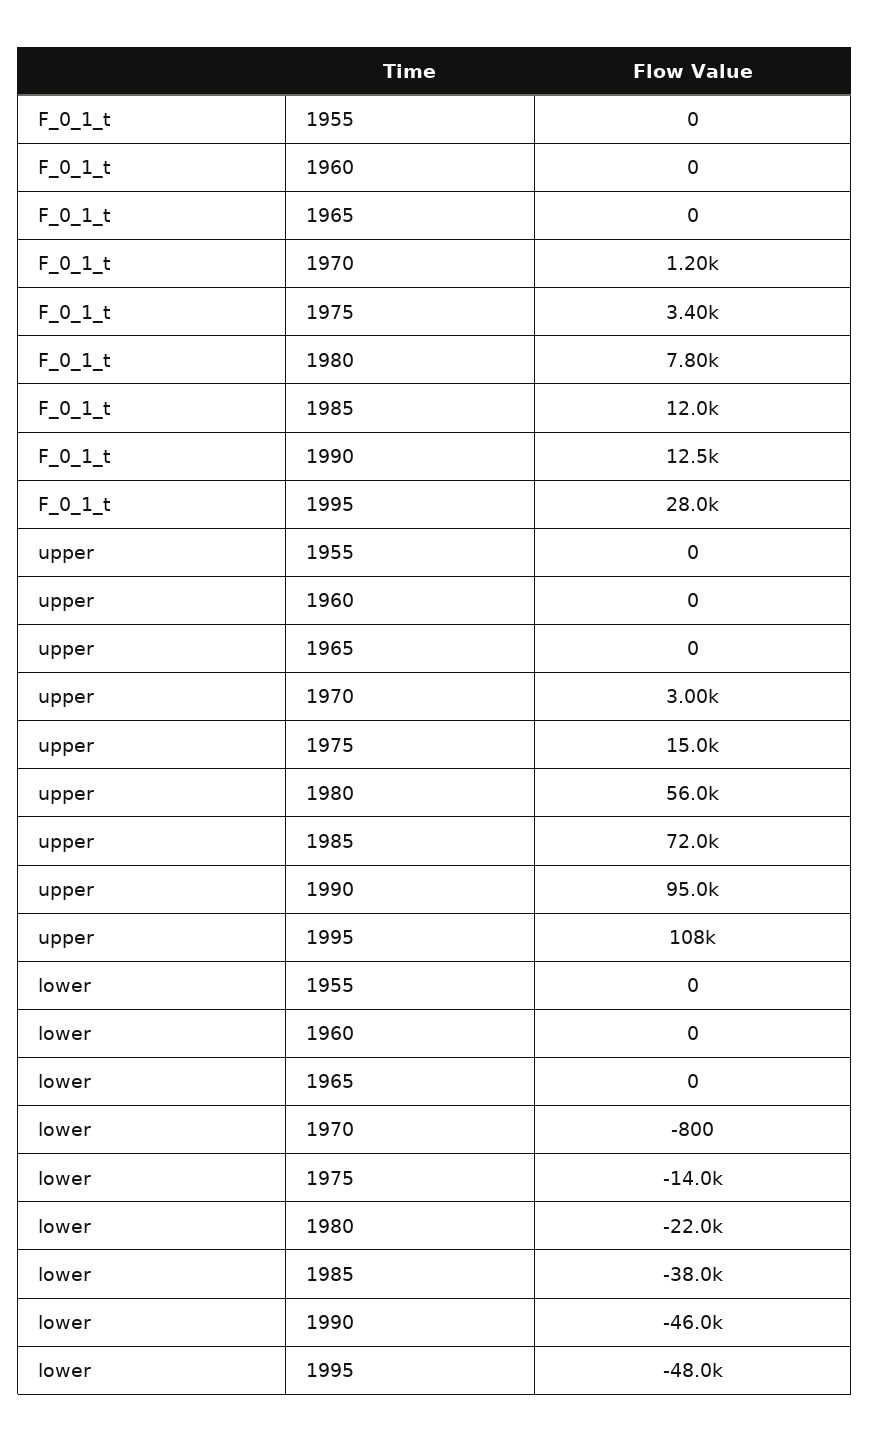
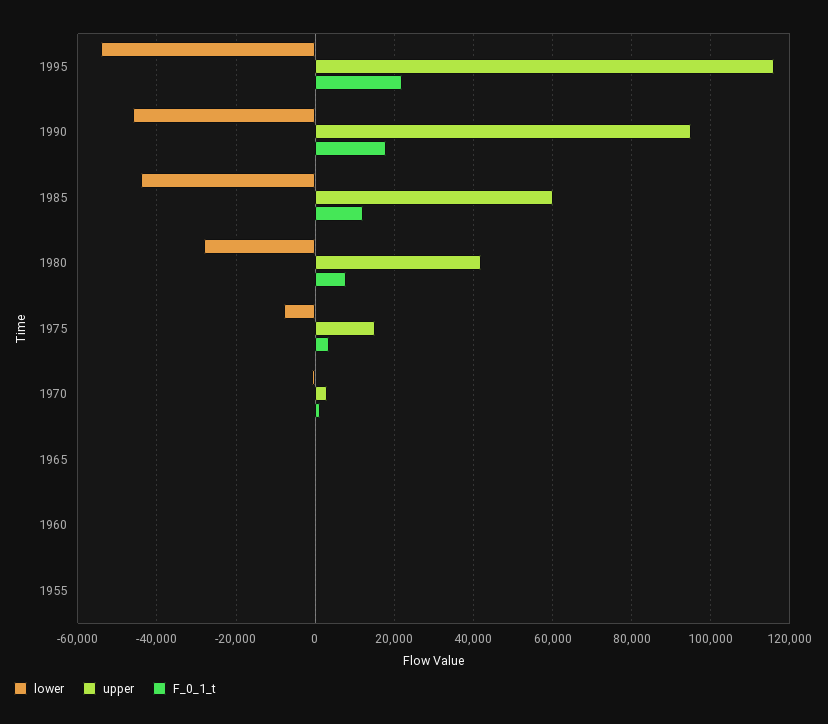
F_0_1_t, 1990: 12500 -> 18000
F_0_1_t, 1995: 28000 -> 22000
upper, 1980: 56000 -> 42000
upper, 1985: 72000 -> 60000
upper, 1995: 108000 -> 116000
lower, 1975: -14000 -> -8000
lower, 1980: -22000 -> -28000
lower, 1985: -38000 -> -44000
lower, 1995: -48000 -> -54000

